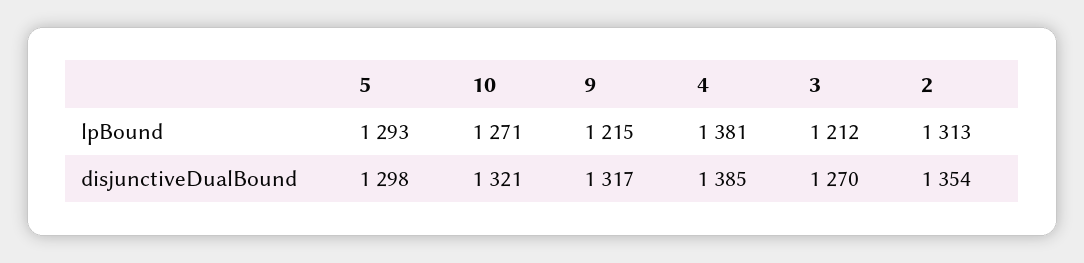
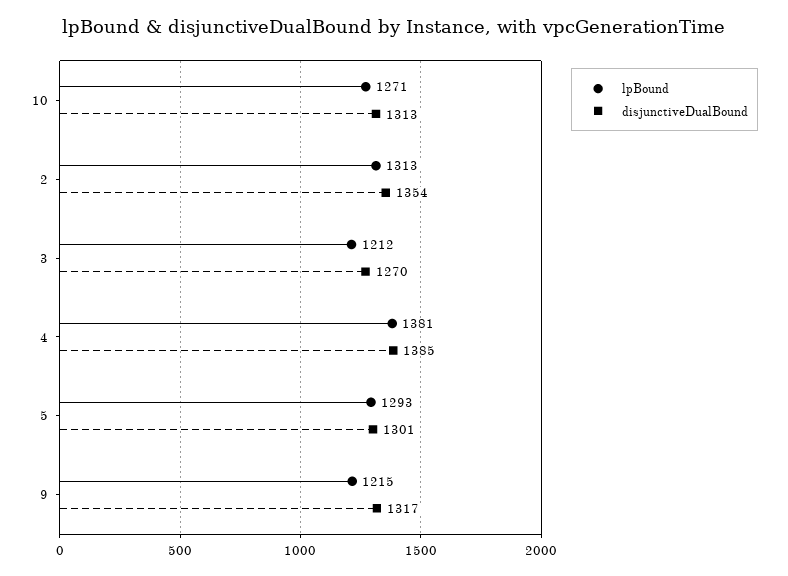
disjunctiveDualBound, 5: 1298 -> 1301
disjunctiveDualBound, 10: 1321 -> 1313

